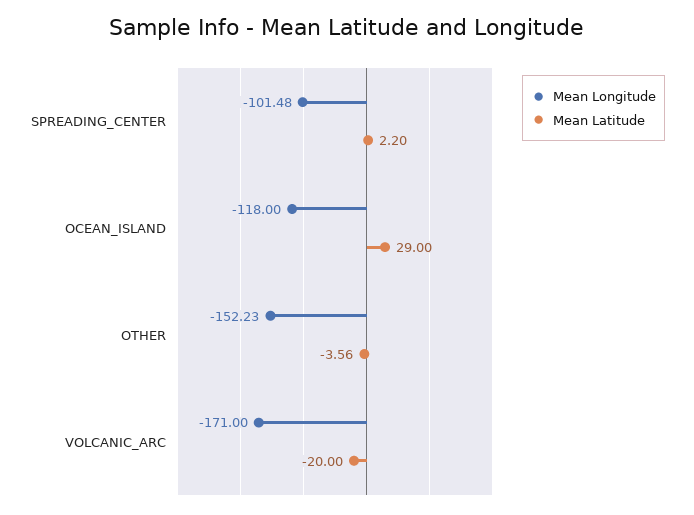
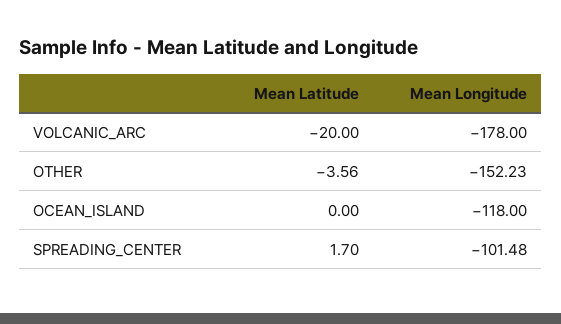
Mean Latitude, SPREADING_CENTER: 2.2 -> 1.7
Mean Latitude, OCEAN_ISLAND: 29 -> 0
Mean Longitude, VOLCANIC_ARC: -171 -> -178

